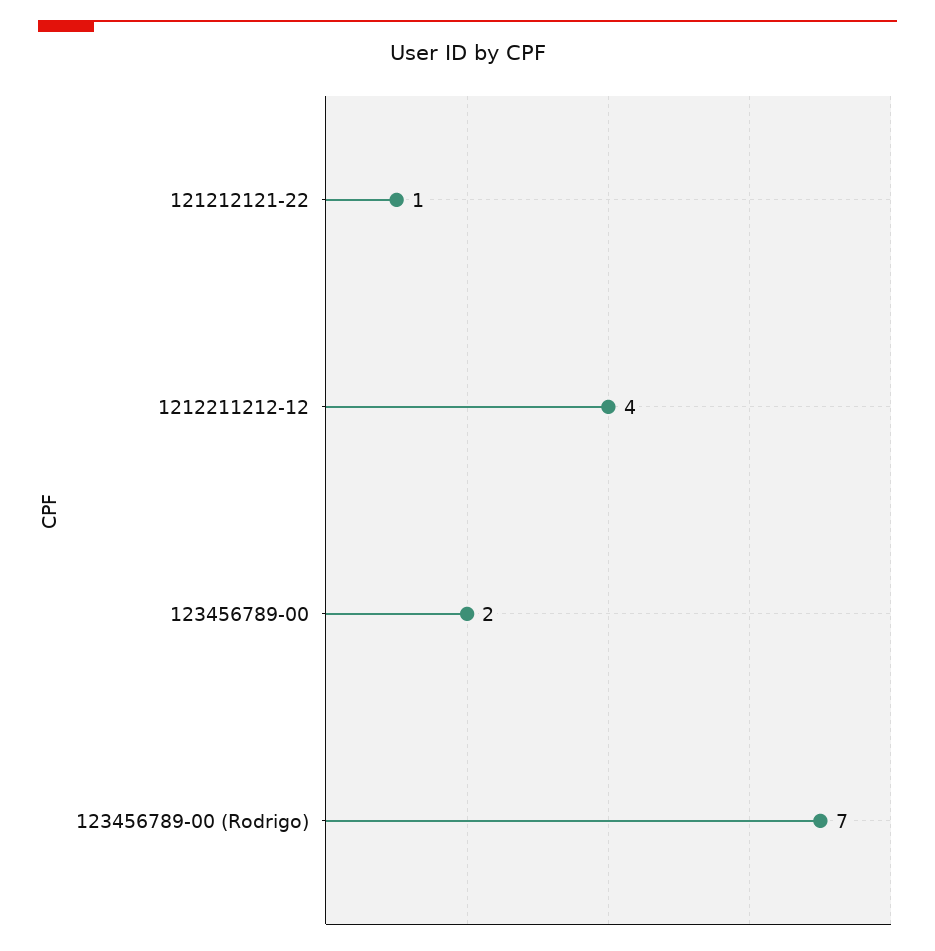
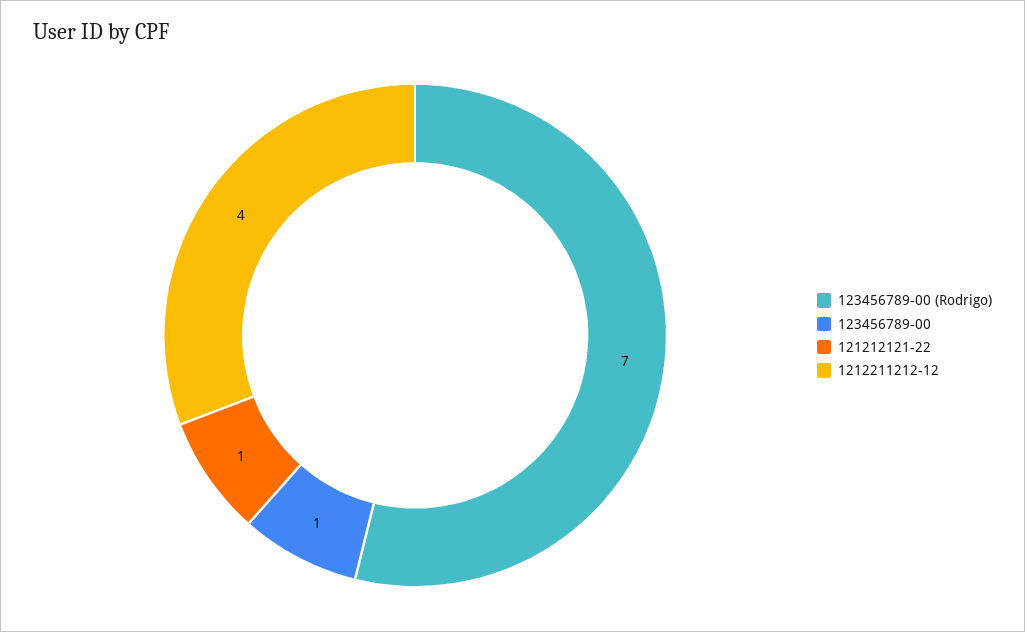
123456789-00: 2 -> 1

